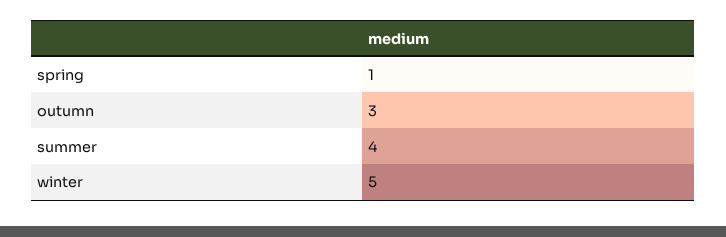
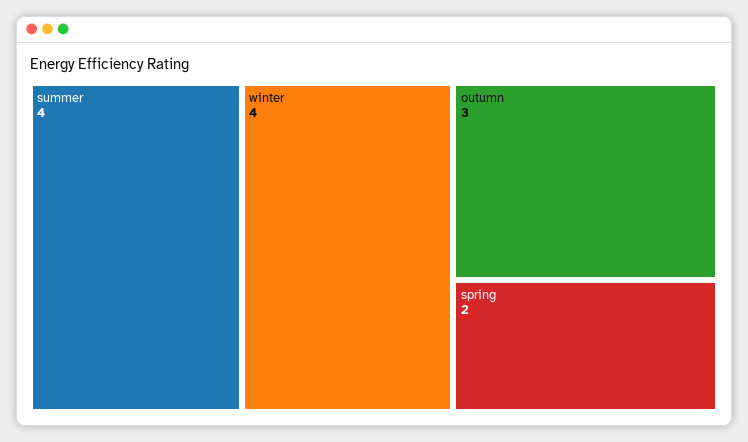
spring: 1 -> 2
winter: 5 -> 4

